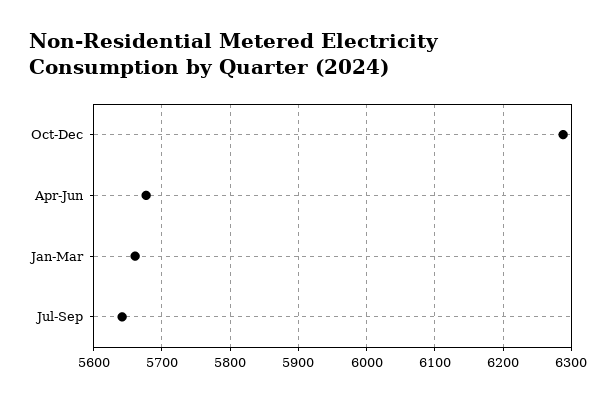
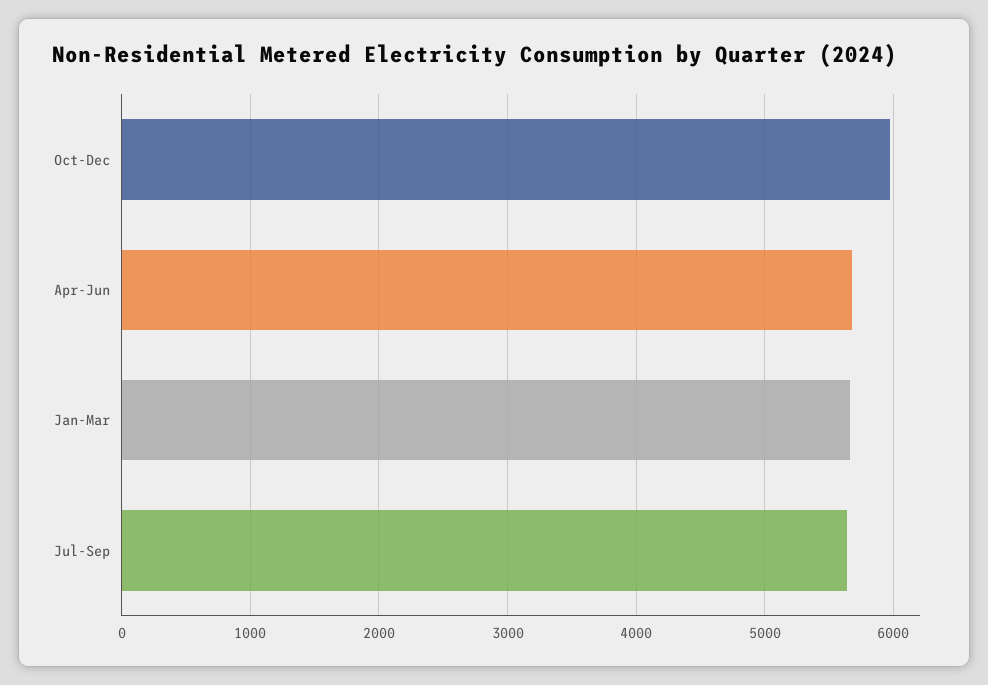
Oct-Dec: 6290 -> 6000

